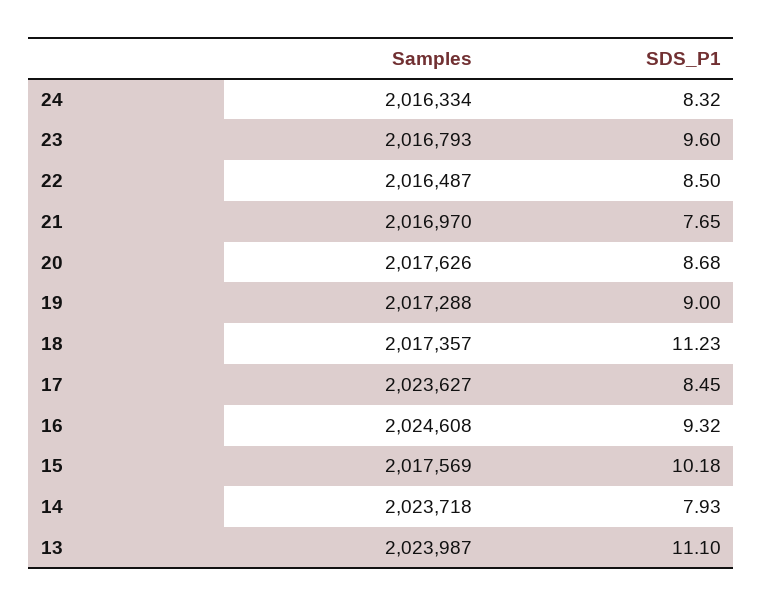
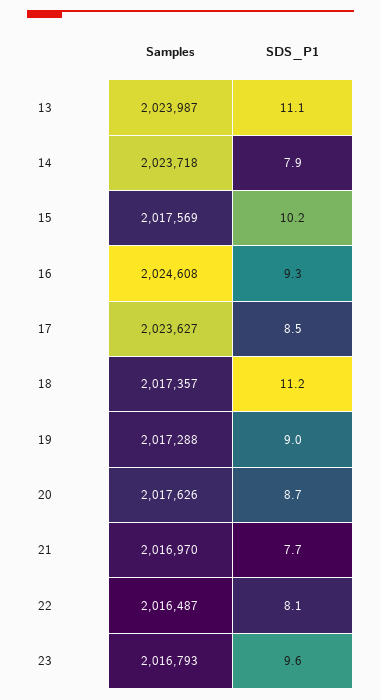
Samples, 24: 2016334 -> none
SDS_P1, 24: 8.32 -> none
SDS_P1, 22: 8.5 -> 8.1

